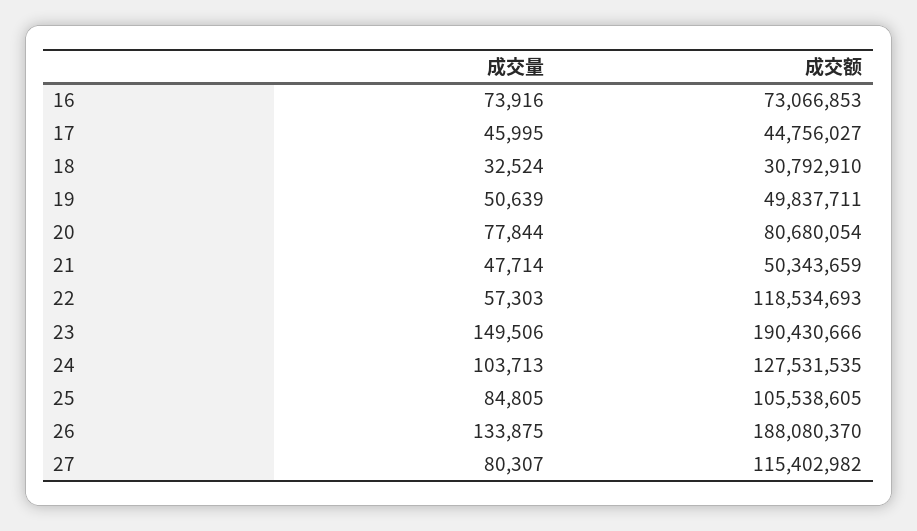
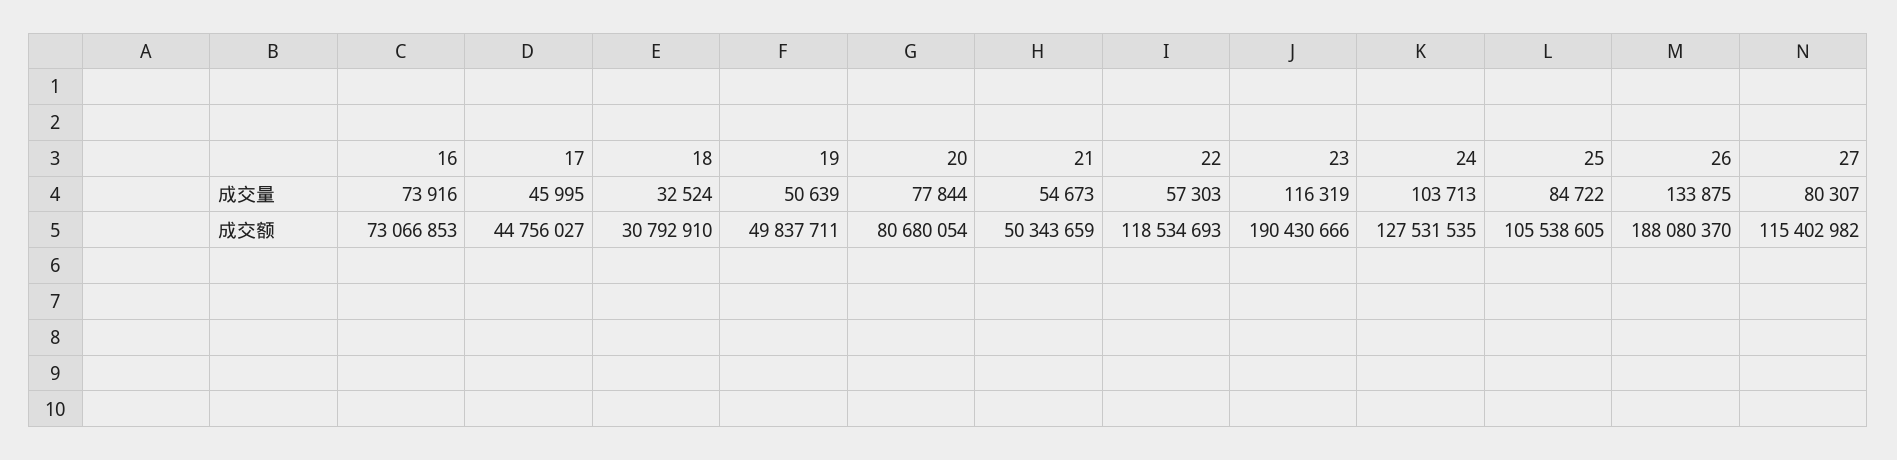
成交量, 21: 47714 -> 54673
成交量, 23: 149506 -> 116319
成交量, 25: 84805 -> 84722

